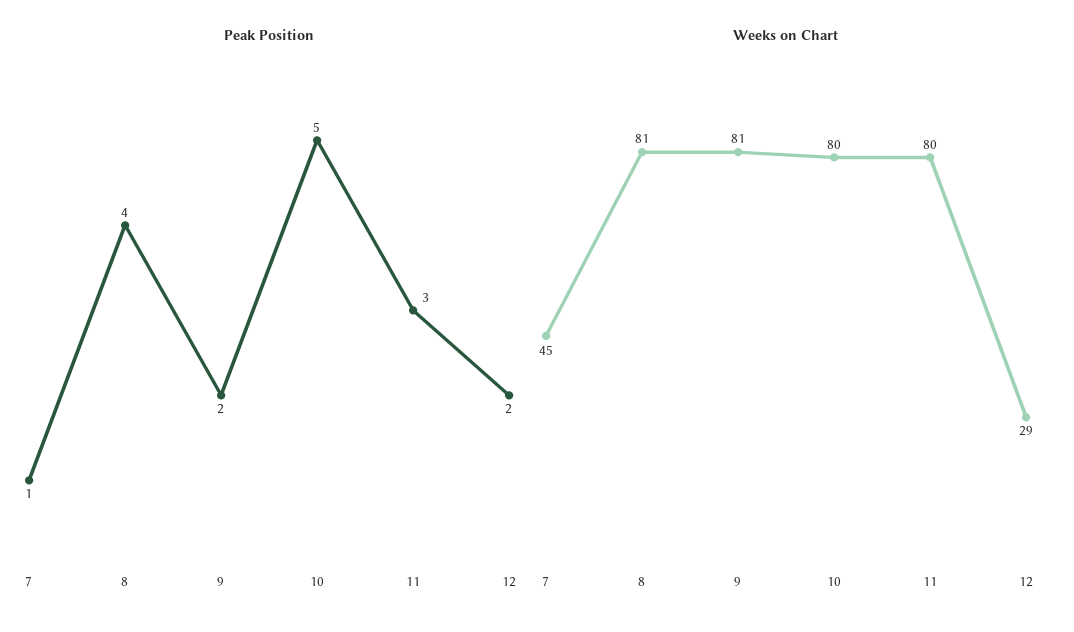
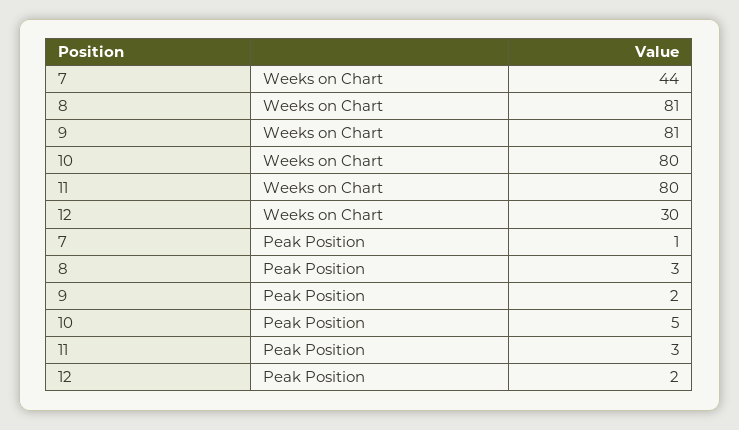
Peak Position, 8: 4 -> 3
Weeks on Chart, 7: 45 -> 44
Weeks on Chart, 12: 29 -> 30

